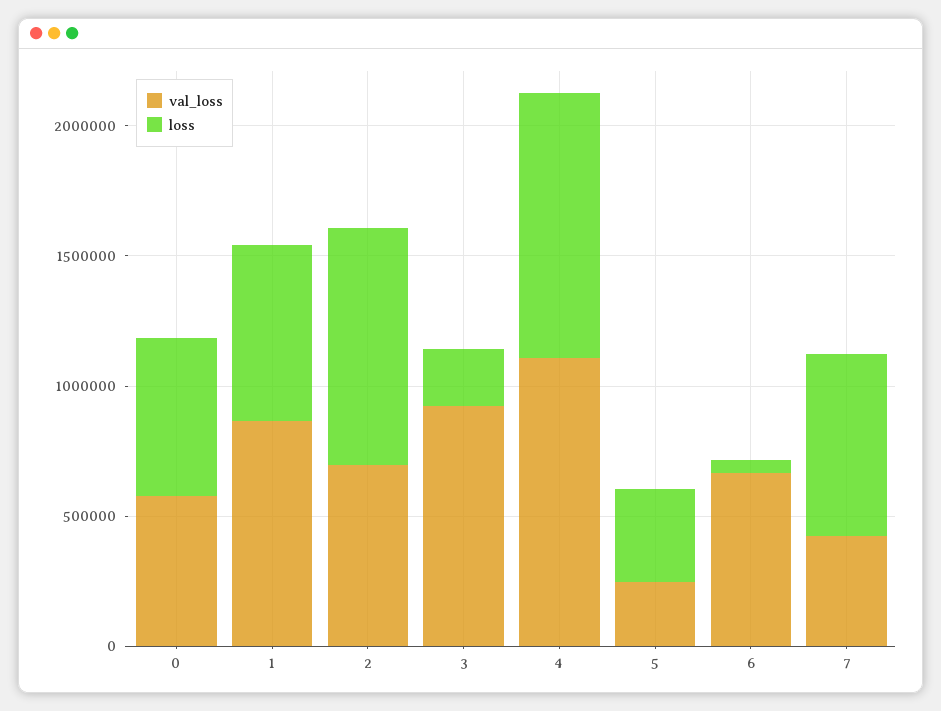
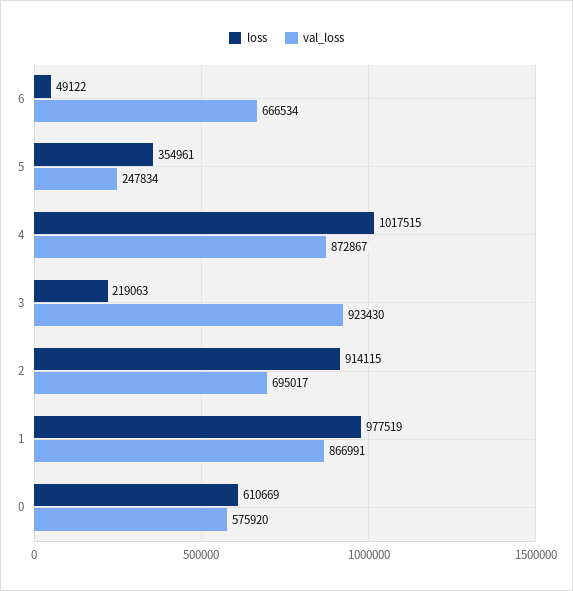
loss, 1: 700000 -> 977519
val_loss, 4: 1100000 -> 872867
val_loss, 7: 400000 -> none
loss, 7: 700000 -> none

